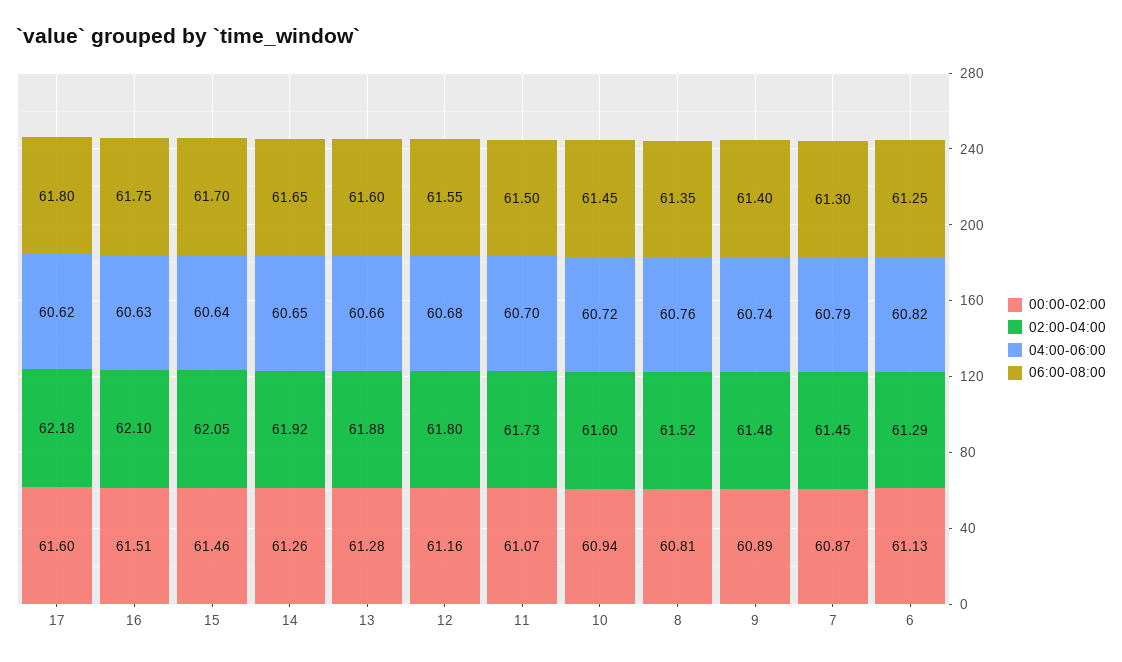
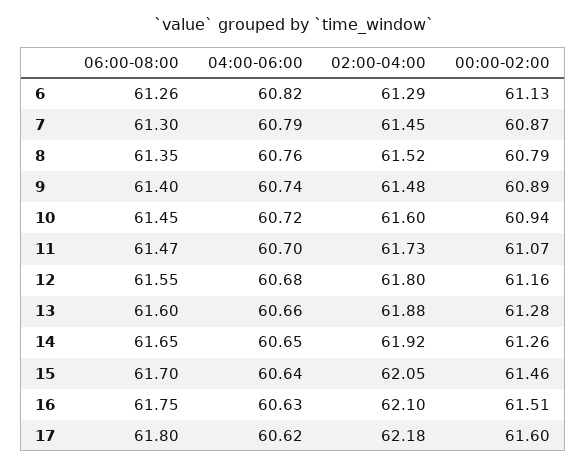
06:00-08:00, 11: 61.5 -> 61.47
00:00-02:00, 8: 60.81 -> 60.79
06:00-08:00, 6: 61.25 -> 61.26

